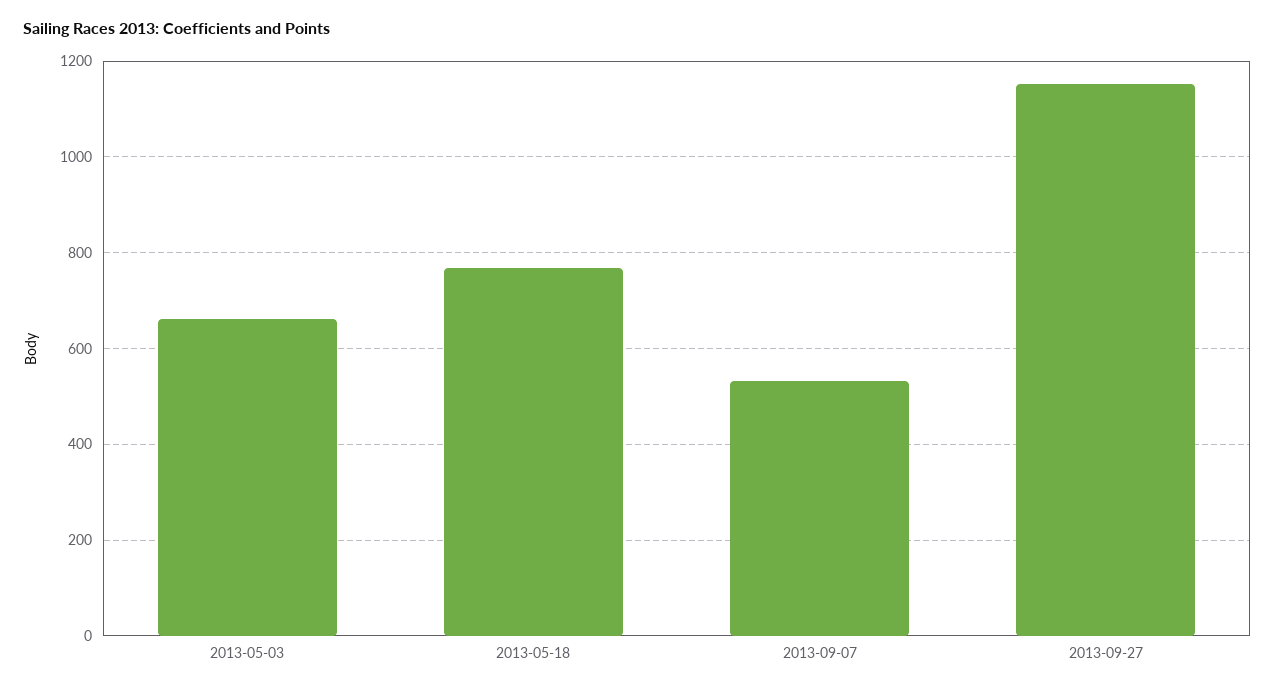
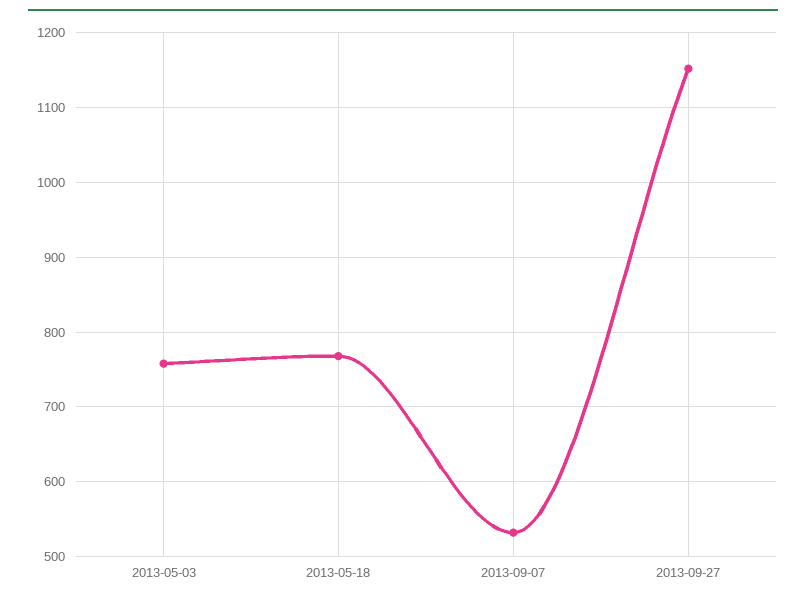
2013-05-03: 660 -> 760

